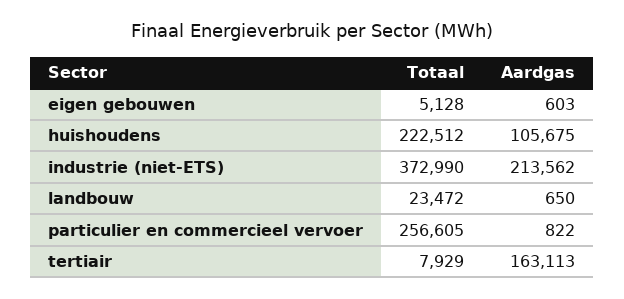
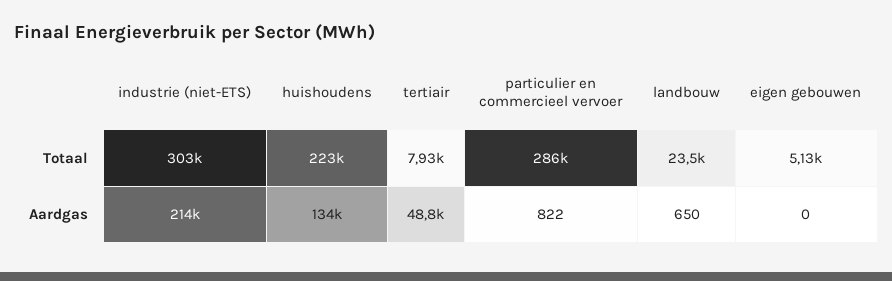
Aardgas, eigen gebouwen: 603 -> 0
Aardgas, huishoudens: 105675 -> 134000
Totaal, industrie (niet-ETS): 372990 -> 303000
Totaal, particulier en commercieel vervoer: 256605 -> 286000
Aardgas, tertiair: 163113 -> 48800

